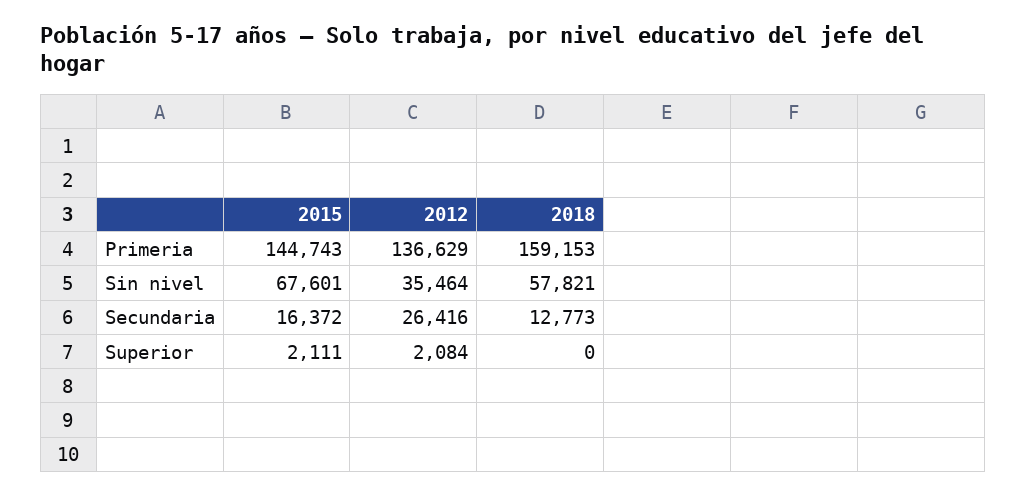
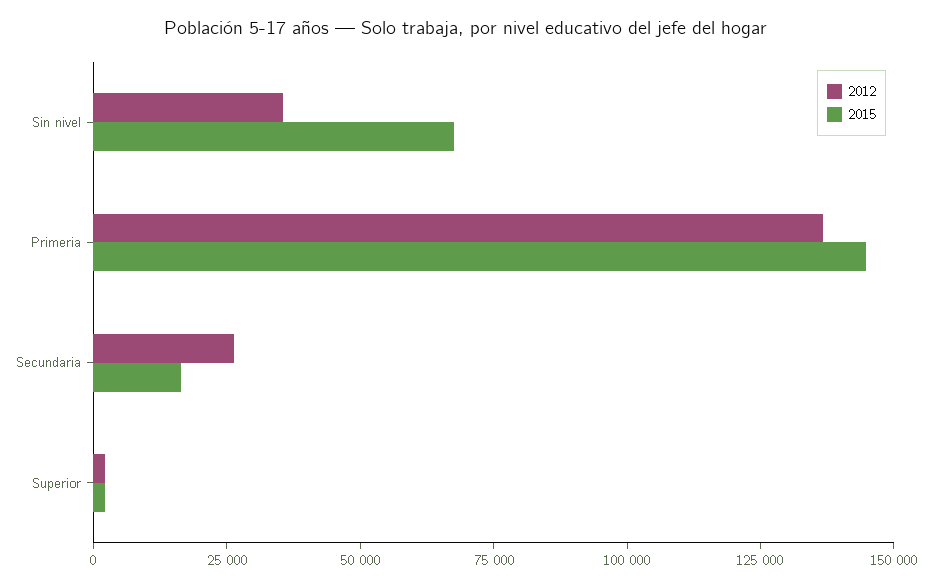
2018, Primeria: 159153 -> none
2018, Sin nivel: 57821 -> none
2018, Secundaria: 12773 -> none
2018, Superior: 0 -> none

